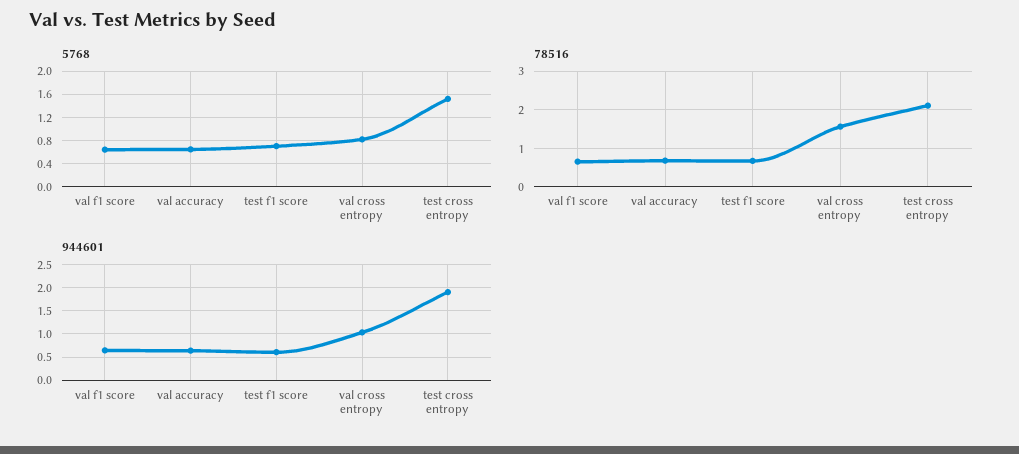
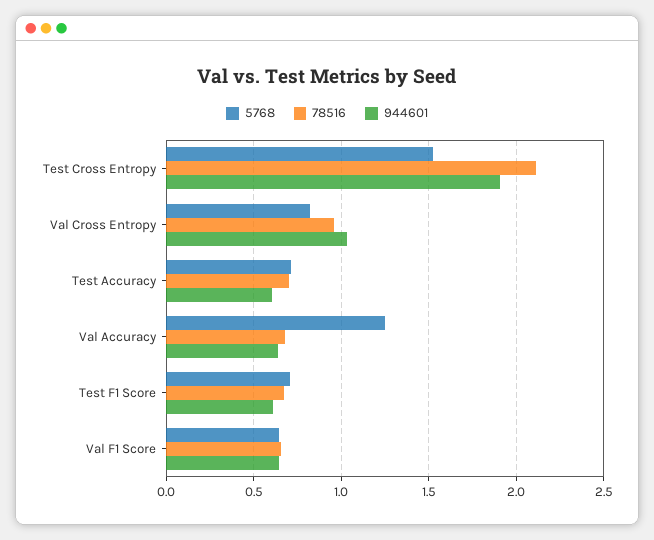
5768, val accuracy: 0.6 -> 1.25
78516, val cross entropy: 1.6 -> 0.95
5768, Test Accuracy: none -> 0.7
78516, Test Accuracy: none -> 0.7
944601, Test Accuracy: none -> 0.6

